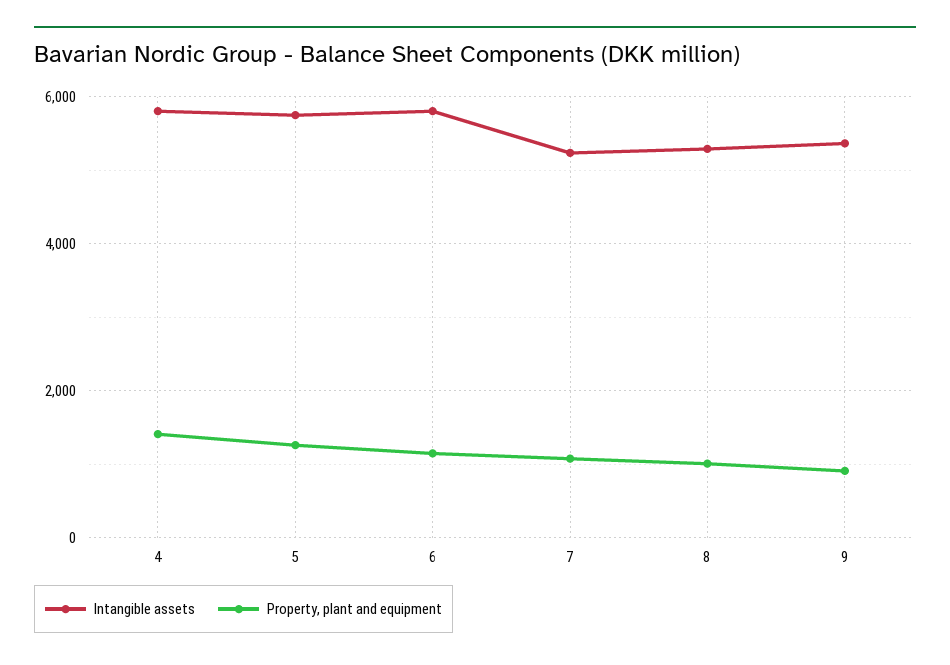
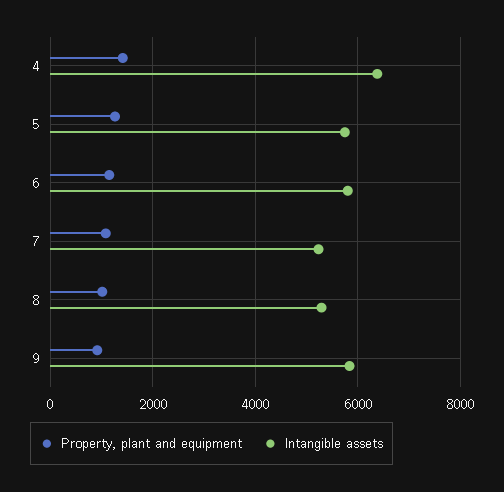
Intangible assets, 4: 5800 -> 6400
Intangible assets, 9: 5400 -> 5800

